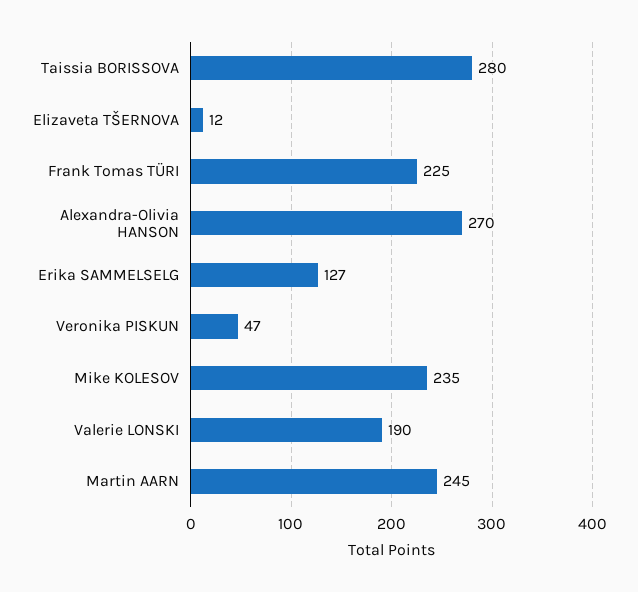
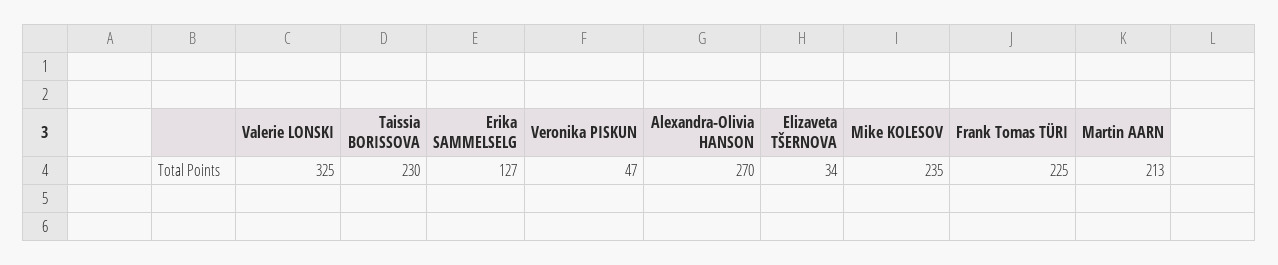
Taissia BORISSOVA: 280 -> 230
Elizaveta TŠERNOVA: 12 -> 34
Valerie LONSKI: 190 -> 325
Martin AARN: 245 -> 213

